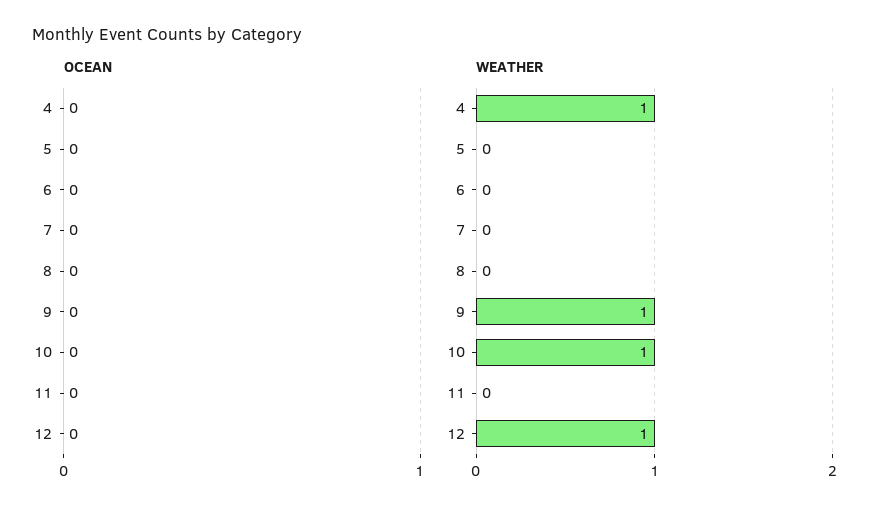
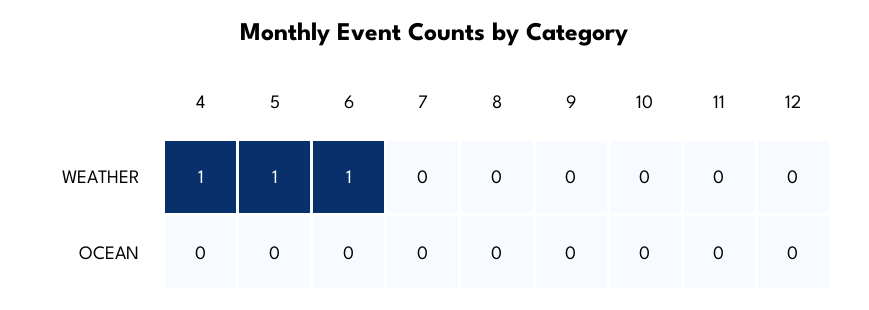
WEATHER, 5: 0 -> 1
WEATHER, 6: 0 -> 1
WEATHER, 9: 1 -> 0
WEATHER, 10: 1 -> 0
WEATHER, 12: 1 -> 0

